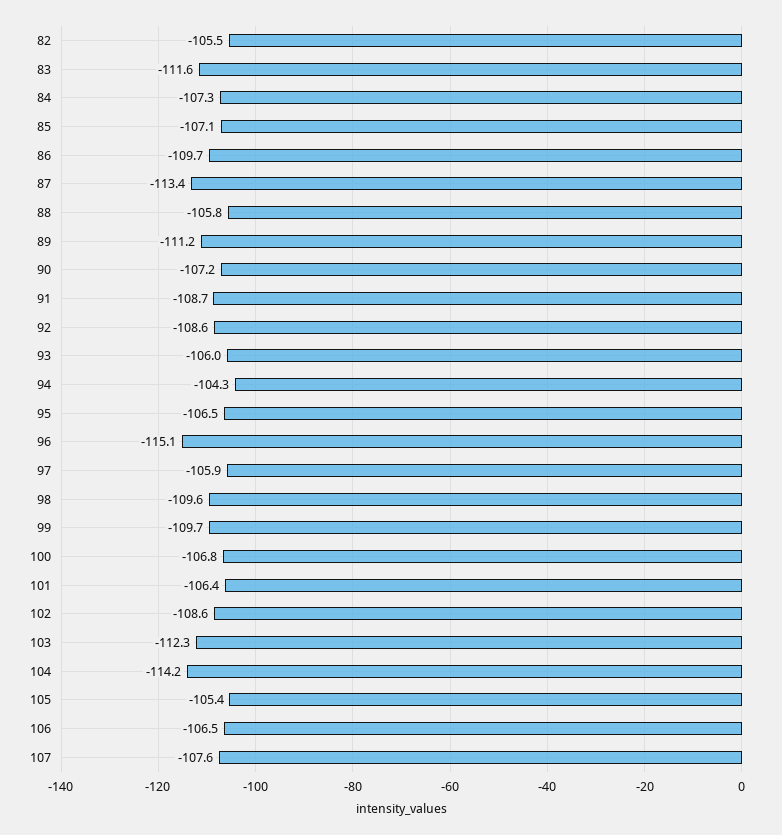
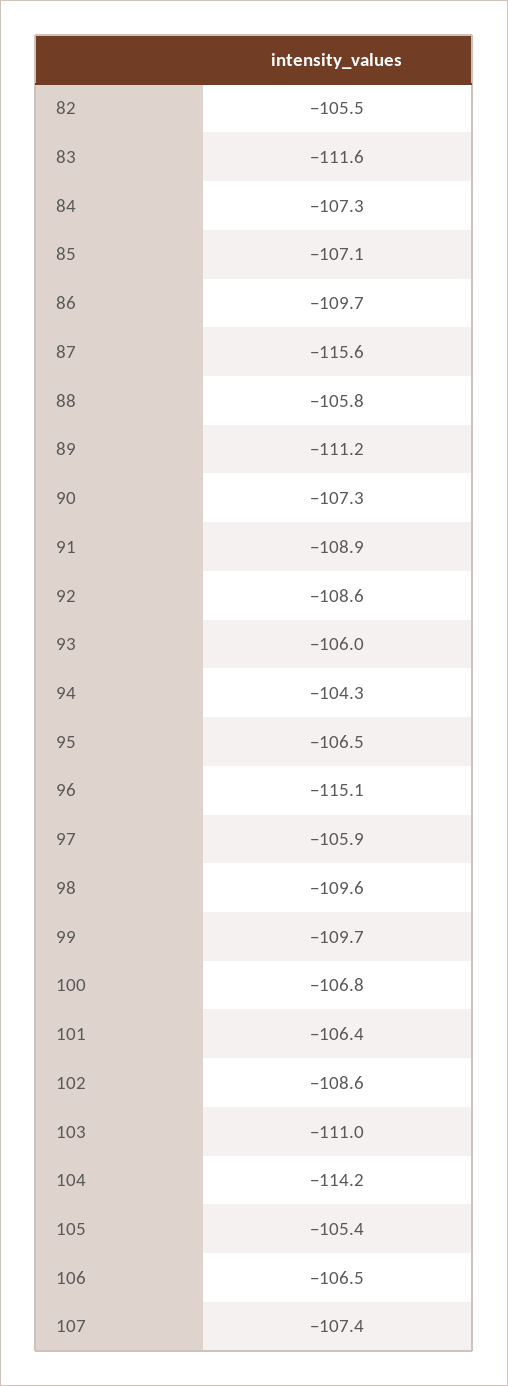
87: -113.4 -> -115.6
90: -107.2 -> -107.3
91: -108.7 -> -108.9
103: -112.3 -> -111
107: -107.6 -> -107.4

